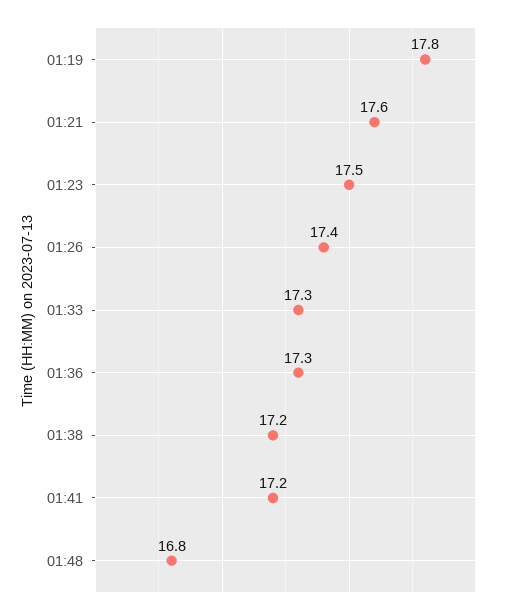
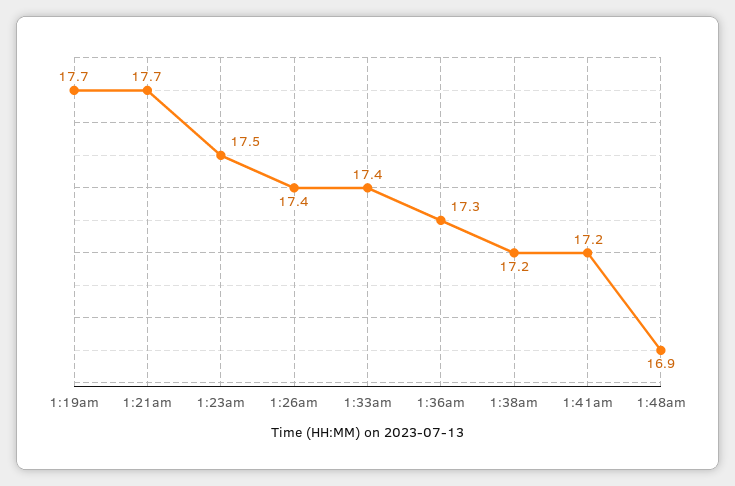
01:19: 17.8 -> 17.7
01:21: 17.6 -> 17.7
01:33: 17.3 -> 17.4
01:48: 16.8 -> 16.9

